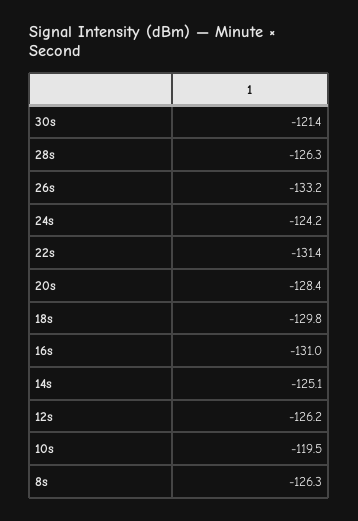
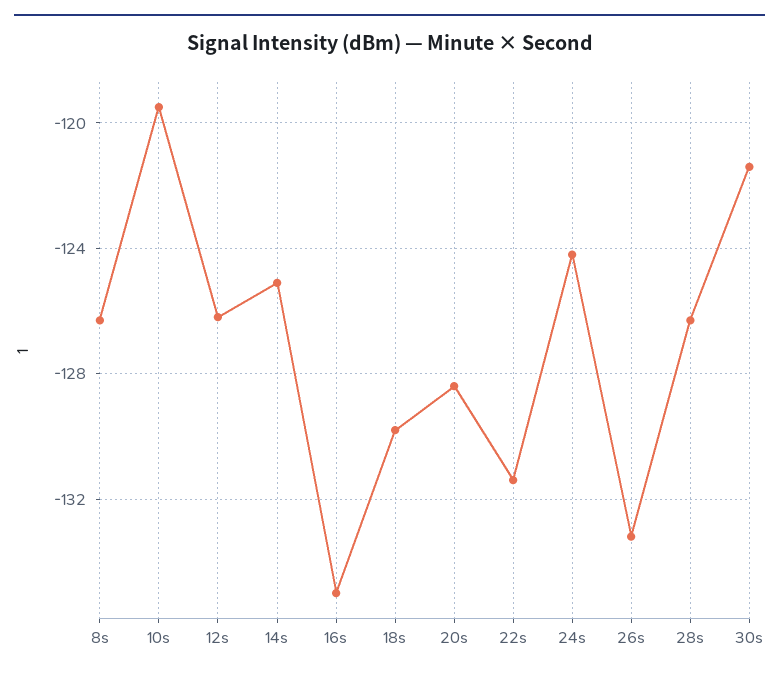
16s: -131 -> -135

